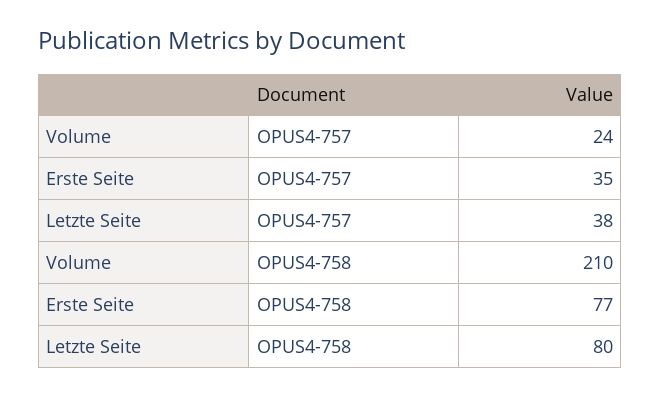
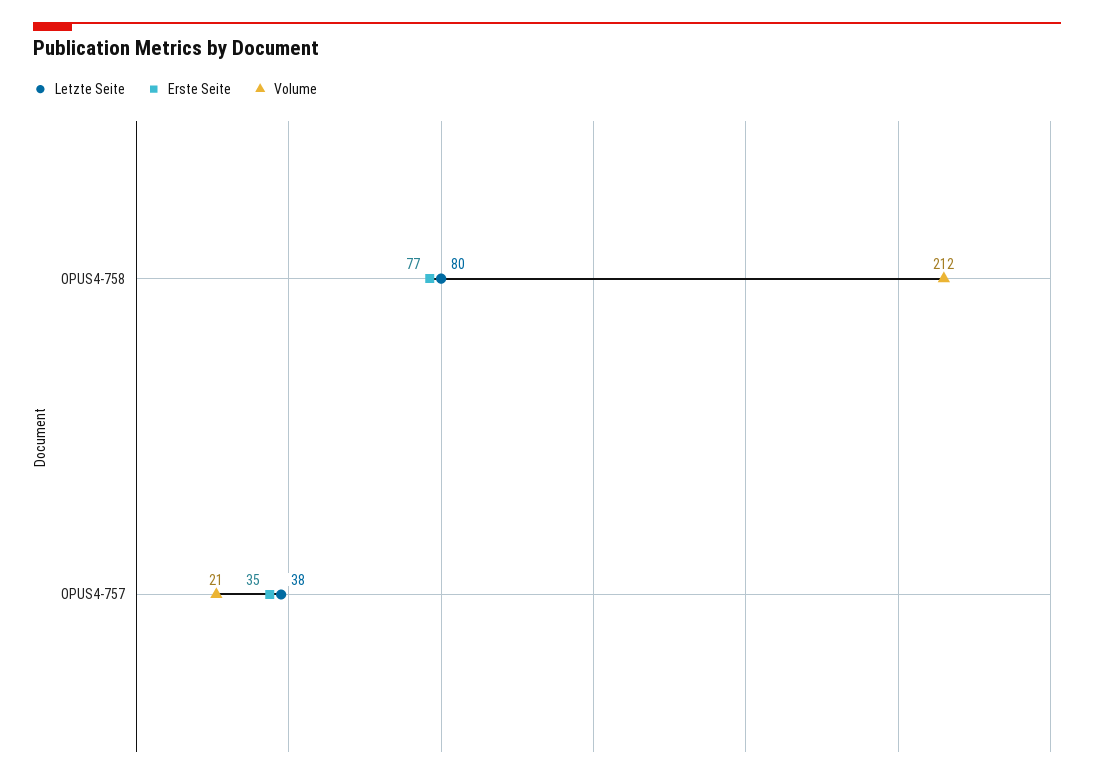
Volume, OPUS4-757: 24 -> 21
Volume, OPUS4-758: 210 -> 212

